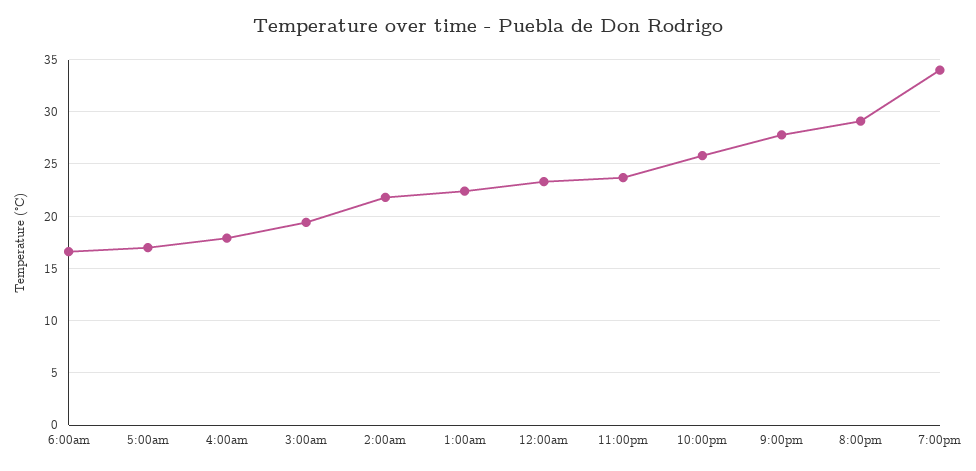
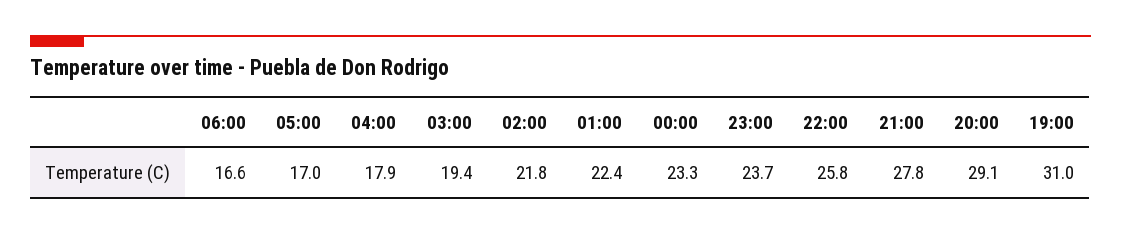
7:00pm: 34 -> 31

